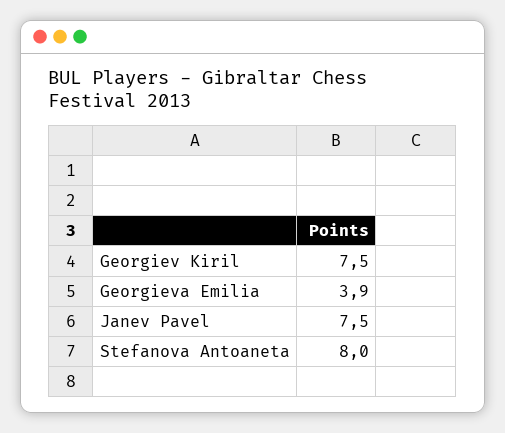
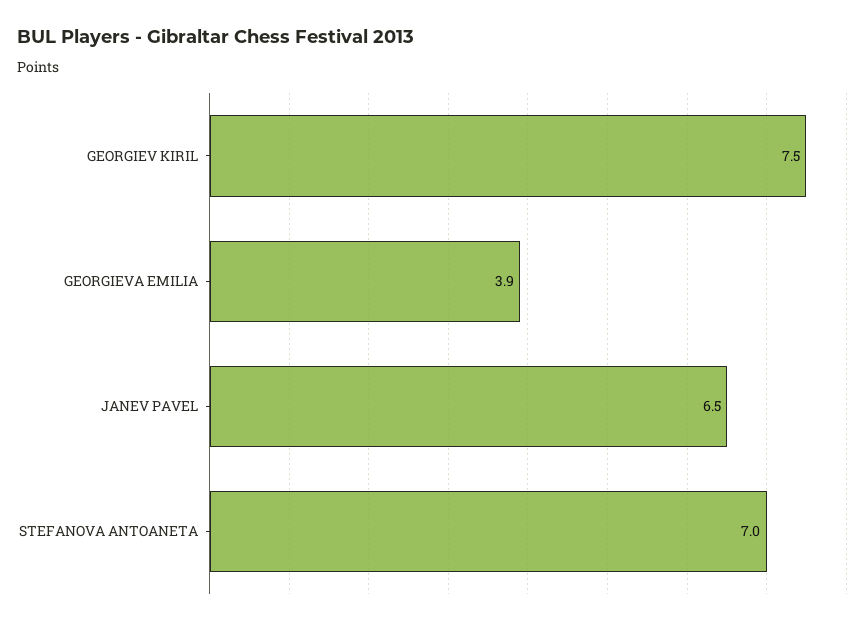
Janev Pavel: 7.5 -> 6.5
Stefanova Antoaneta: 8 -> 7

